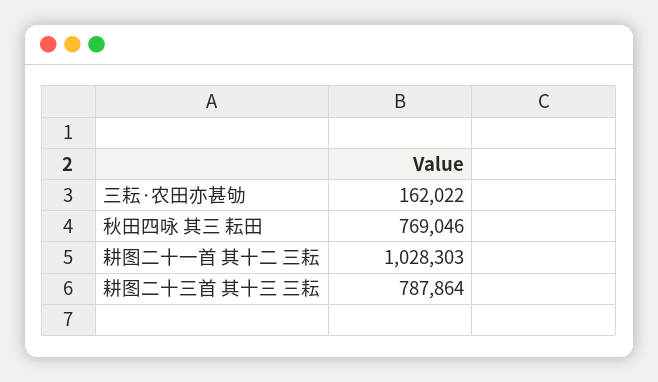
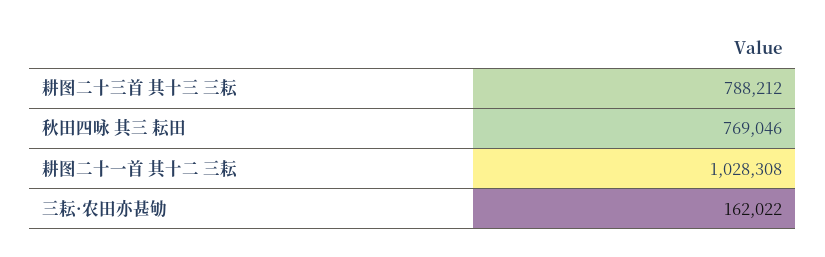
耕图二十一首 其十二 三耘: 1028303 -> 1028308
耕图二十三首 其十三 三耘: 787864 -> 788212

